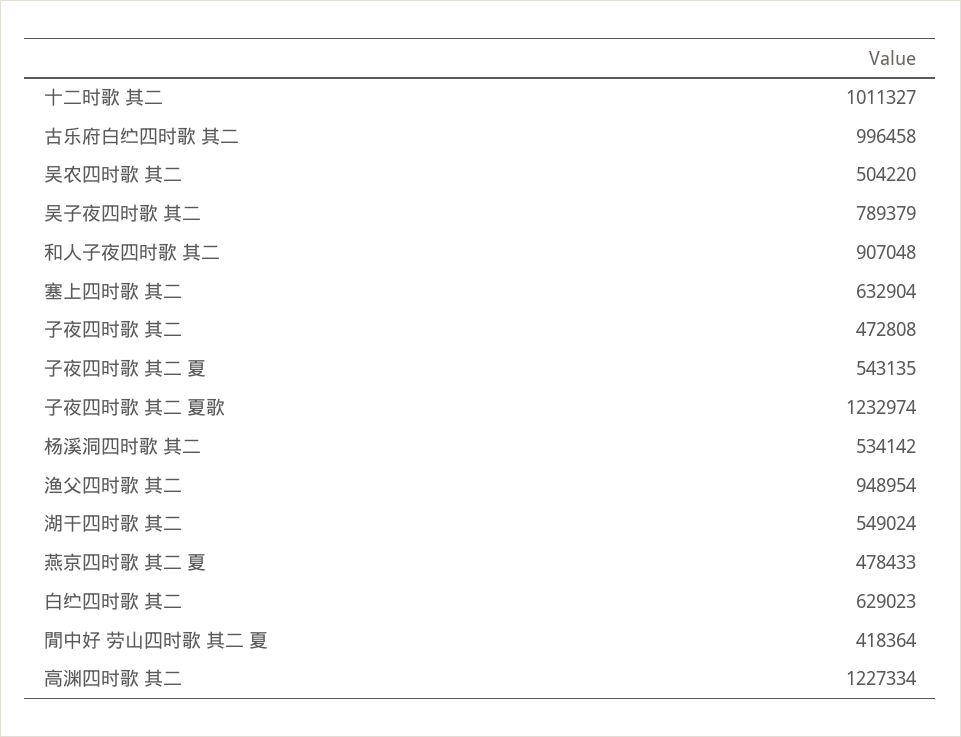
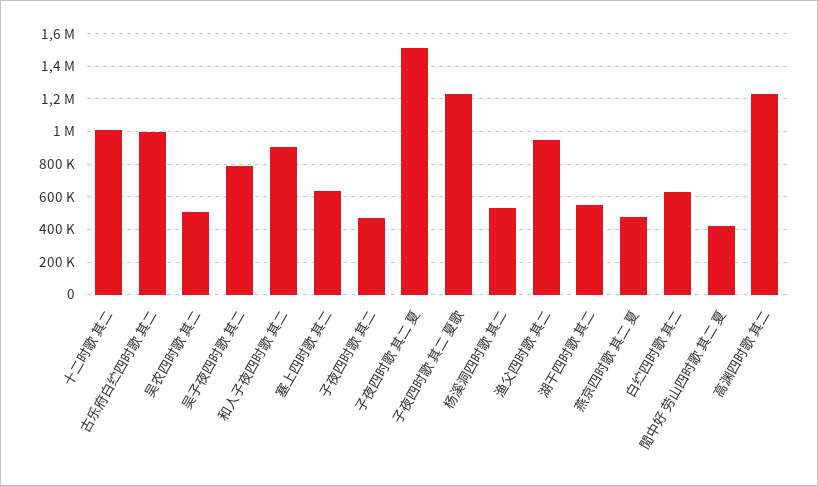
子夜四时歌 其二 夏: 543135 -> 1500000

